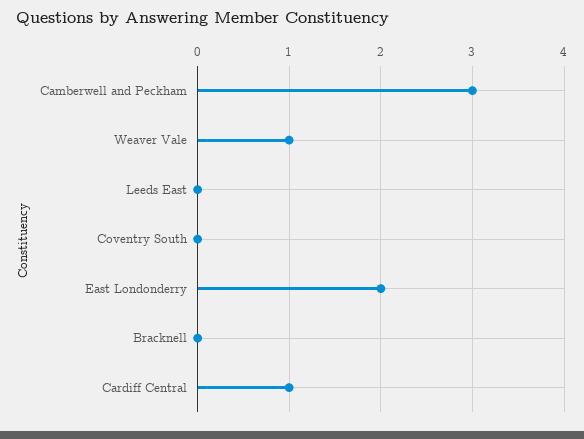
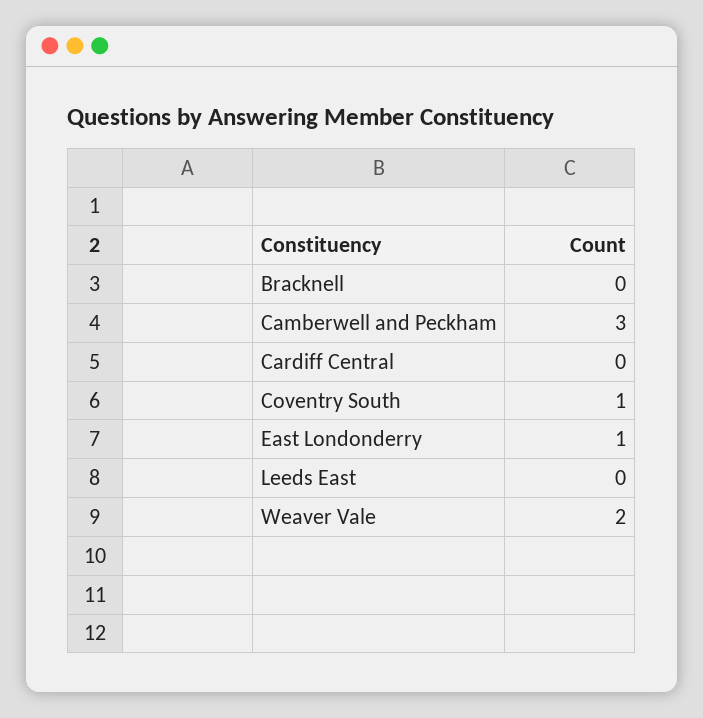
Weaver Vale: 1 -> 2
Coventry South: 0 -> 1
East Londonderry: 2 -> 1
Cardiff Central: 1 -> 0

